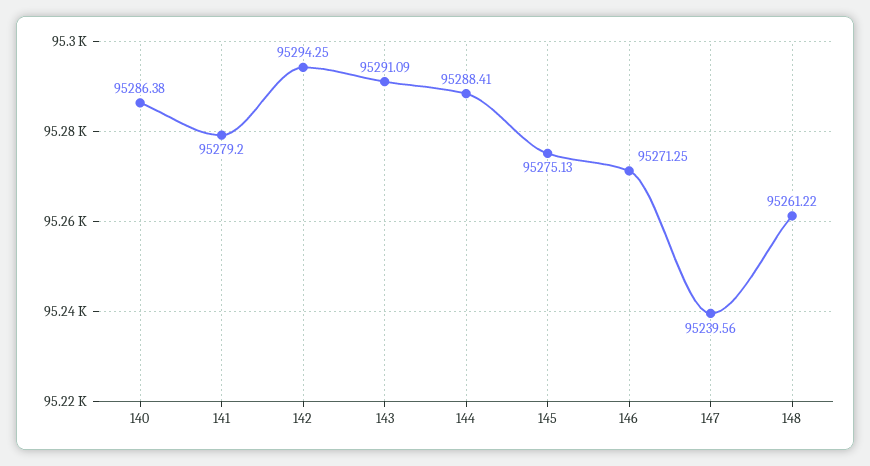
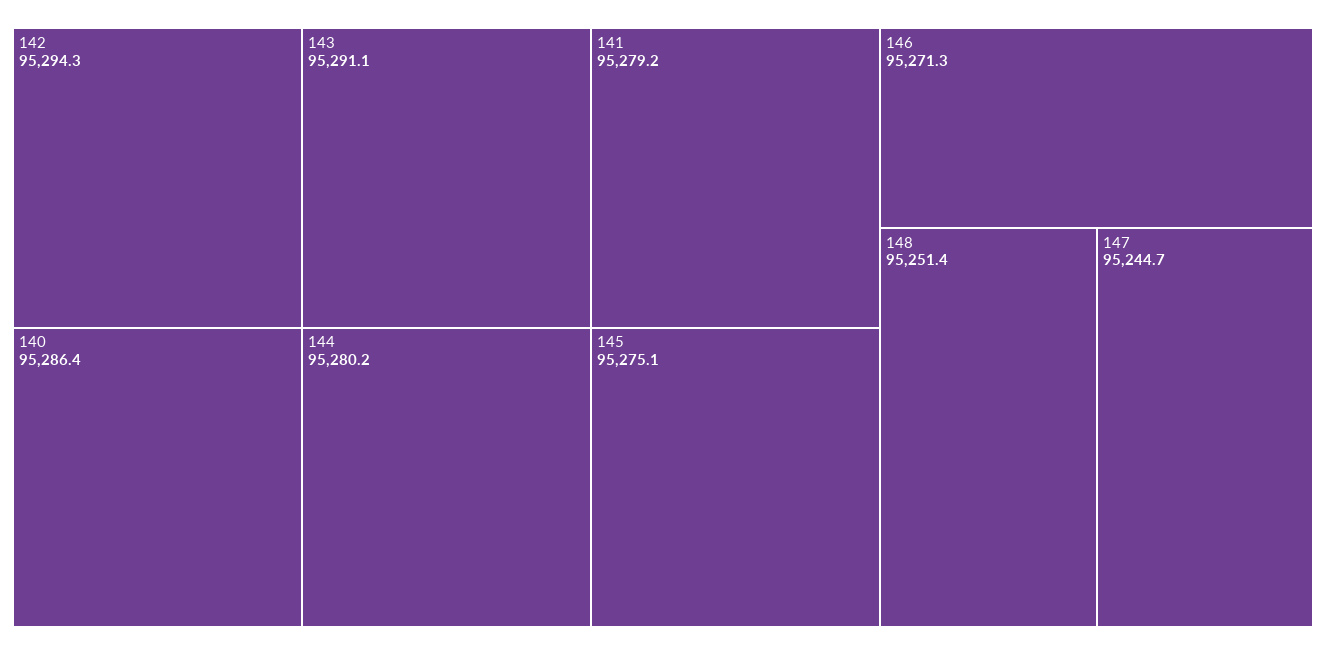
144: 95288.41 -> 95280.2
147: 95239.56 -> 95244.7
148: 95261.22 -> 95251.4

